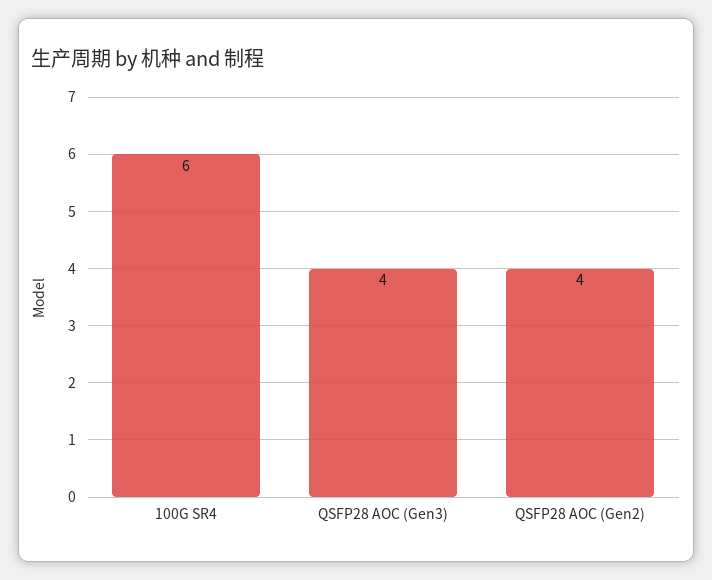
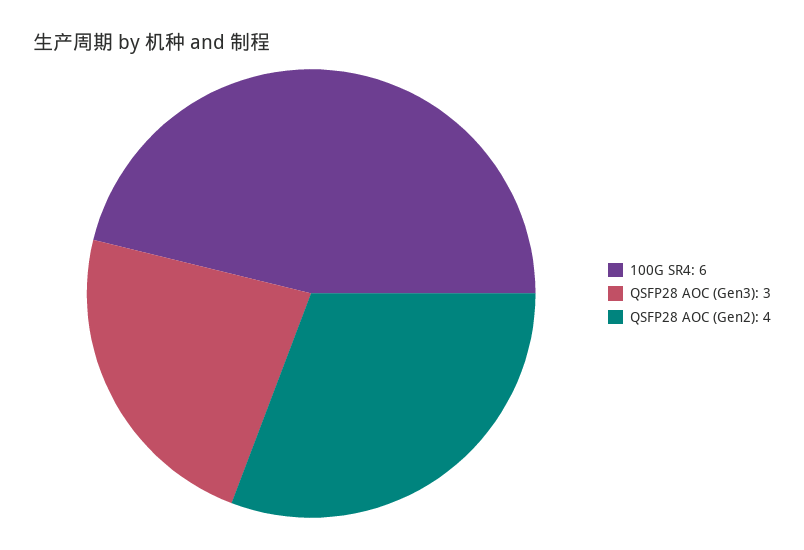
QSFP28 AOC (Gen3): 4 -> 3

